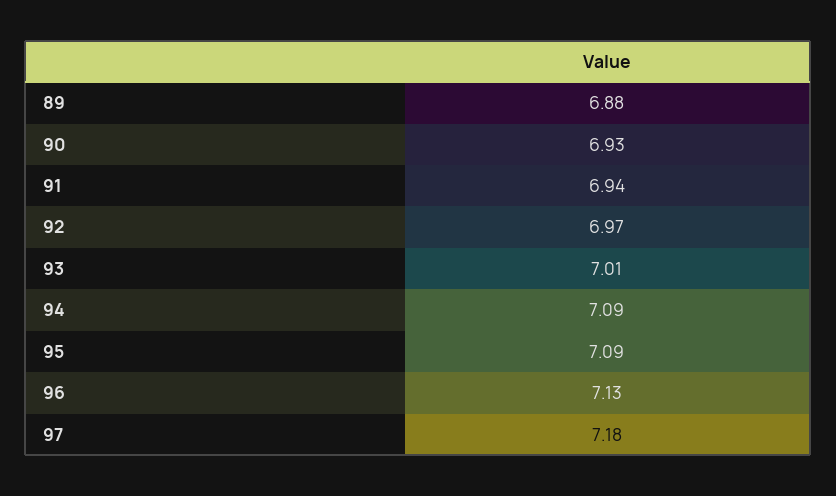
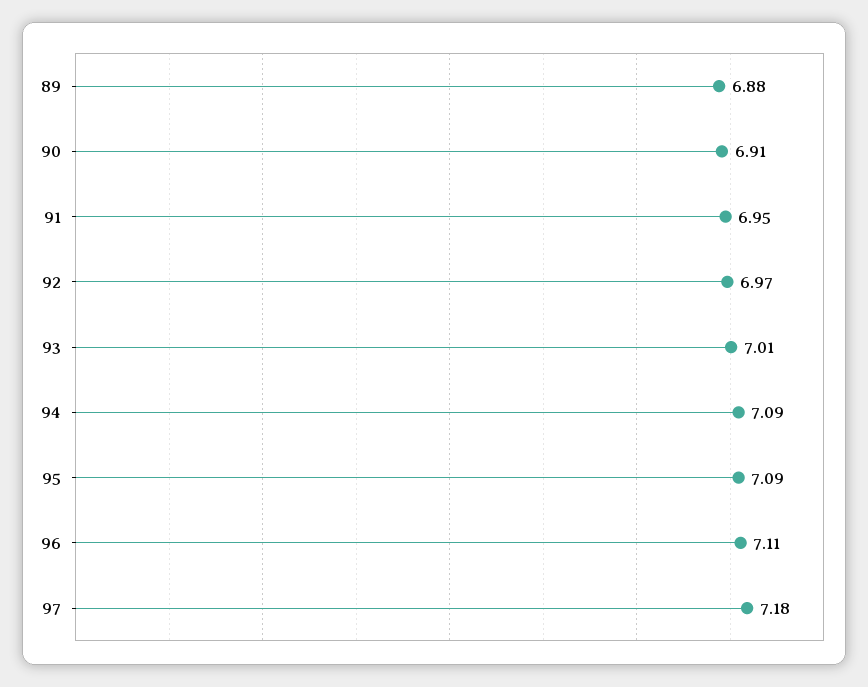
90: 6.93 -> 6.91
91: 6.94 -> 6.95
96: 7.13 -> 7.11

